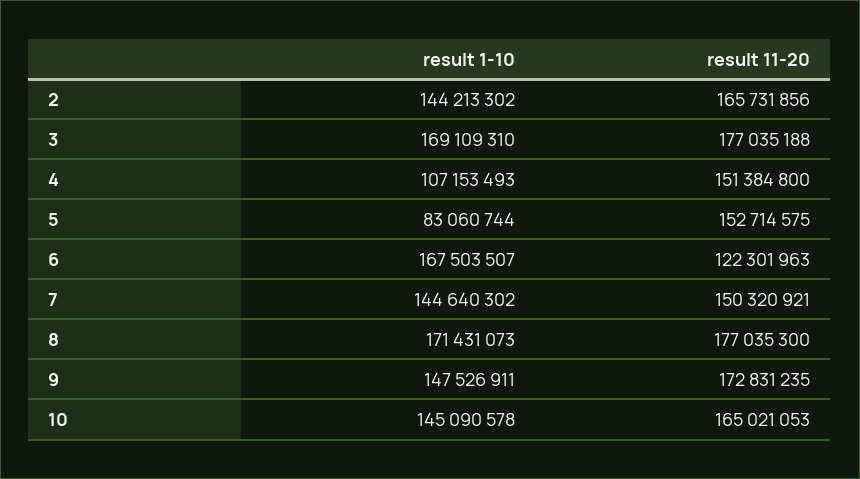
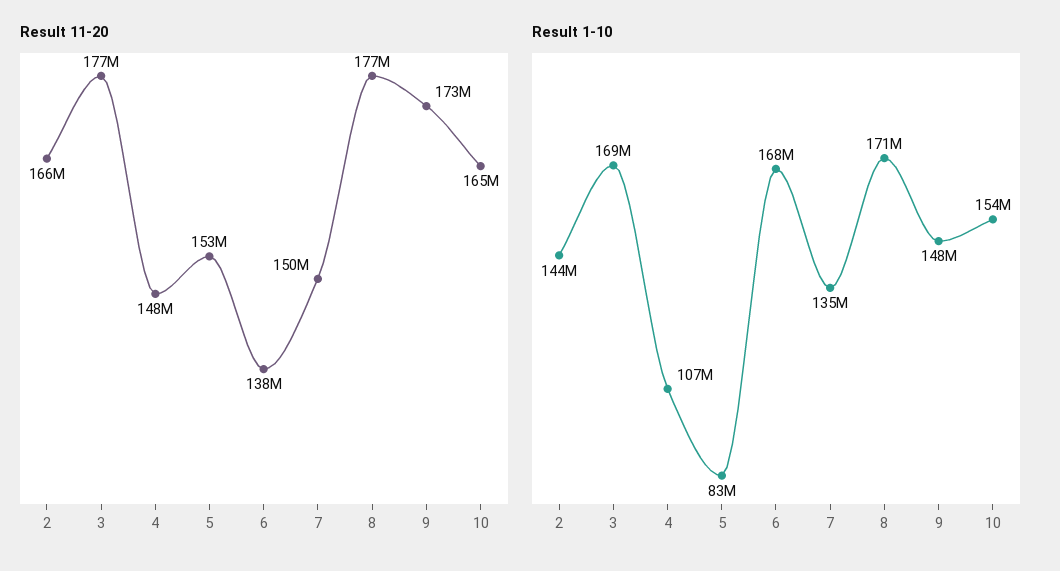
result 11-20, 4: 151384800 -> 148000000
result 11-20, 6: 122301963 -> 138000000
result 1-10, 7: 144640302 -> 135000000
result 1-10, 10: 145090578 -> 154000000

